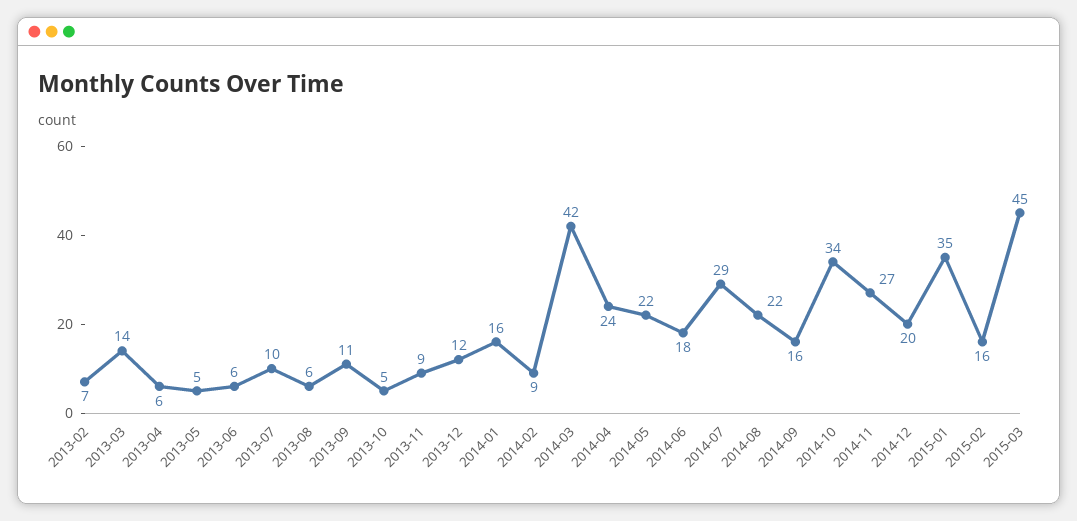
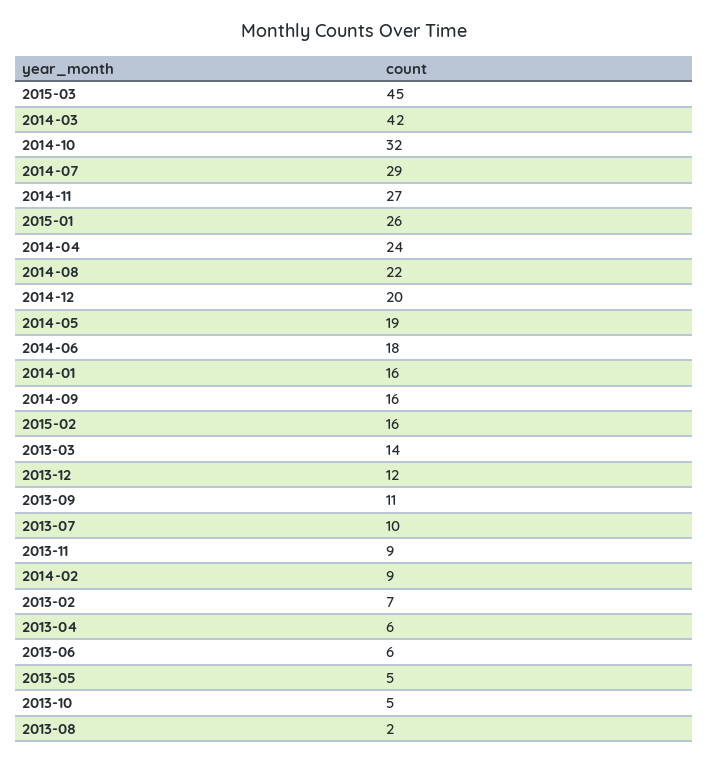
2013-08: 6 -> 2
2014-05: 22 -> 19
2014-10: 34 -> 32
2015-01: 35 -> 26

